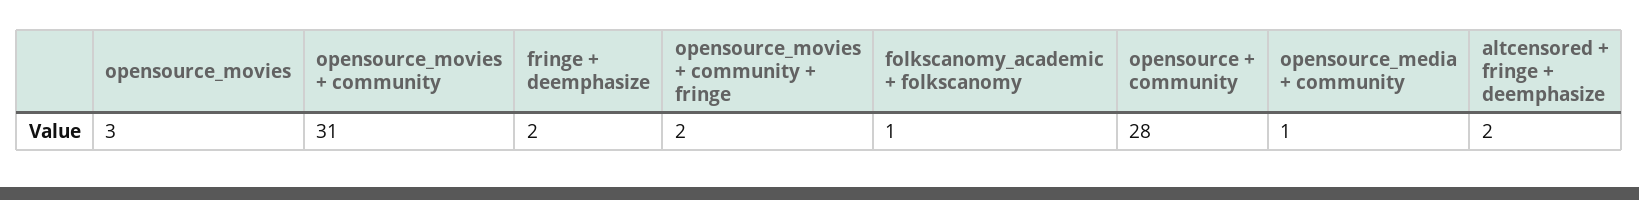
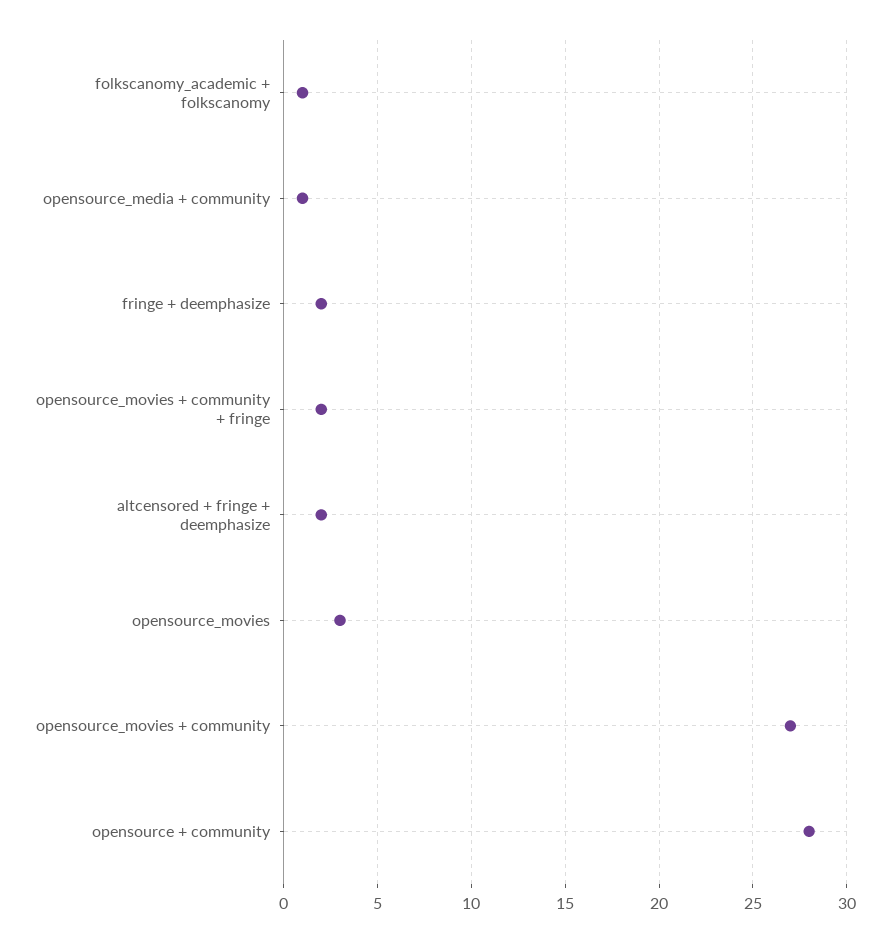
opensource_movies + community: 31 -> 27

